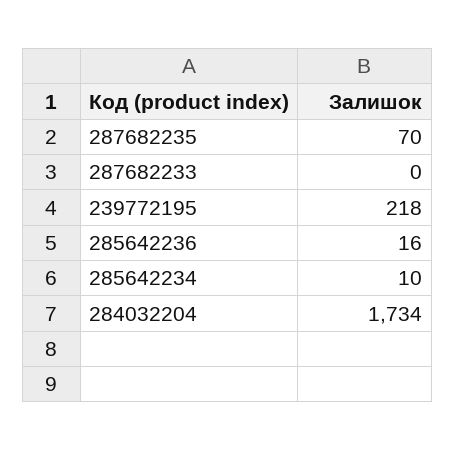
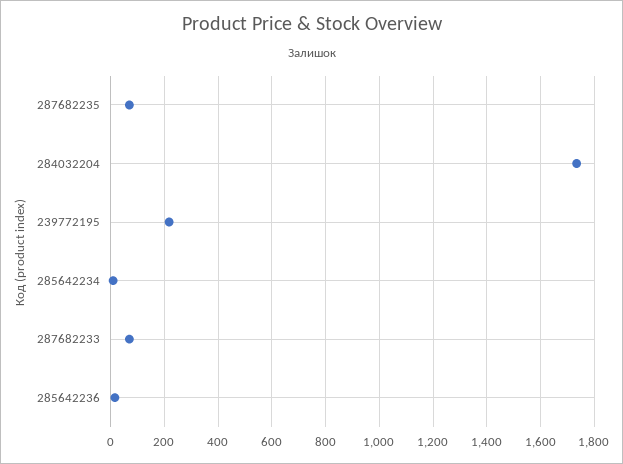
287682233: 0 -> 75

